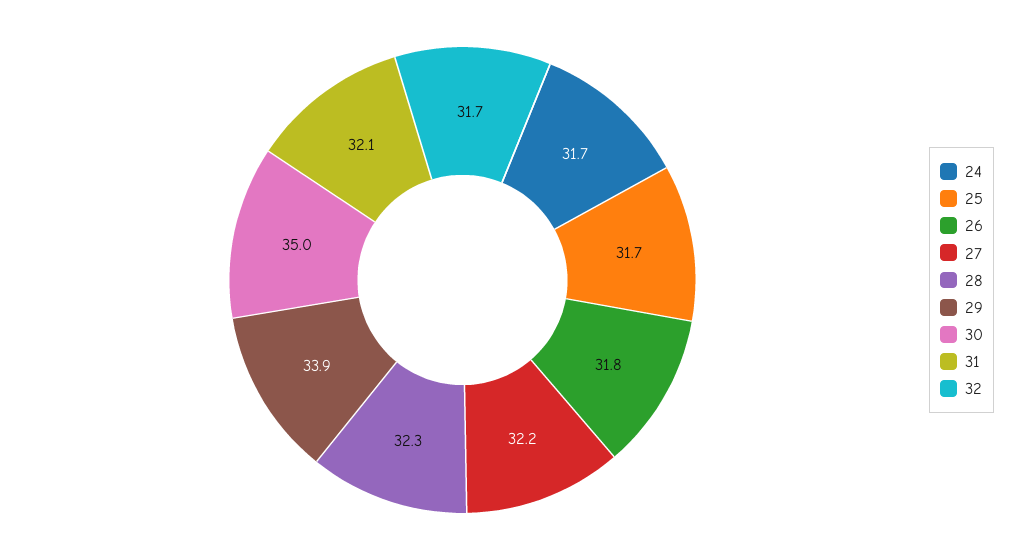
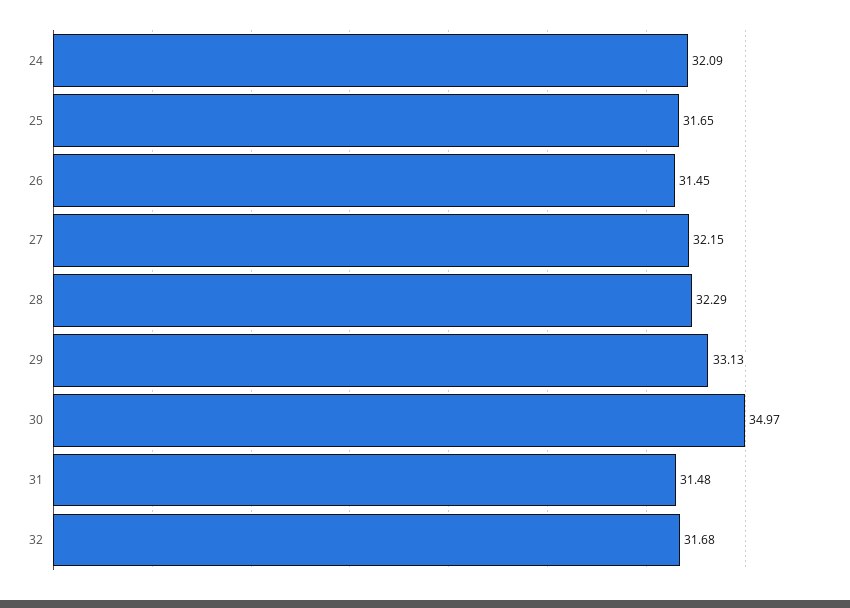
24: 31.7 -> 32.09
26: 31.8 -> 31.45
29: 33.9 -> 33.13
31: 32.1 -> 31.48

